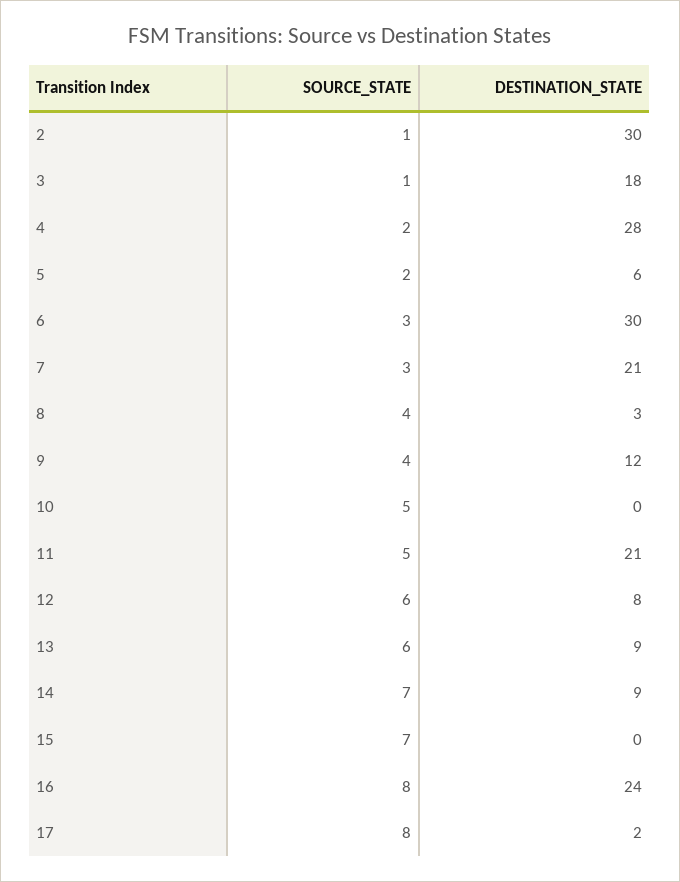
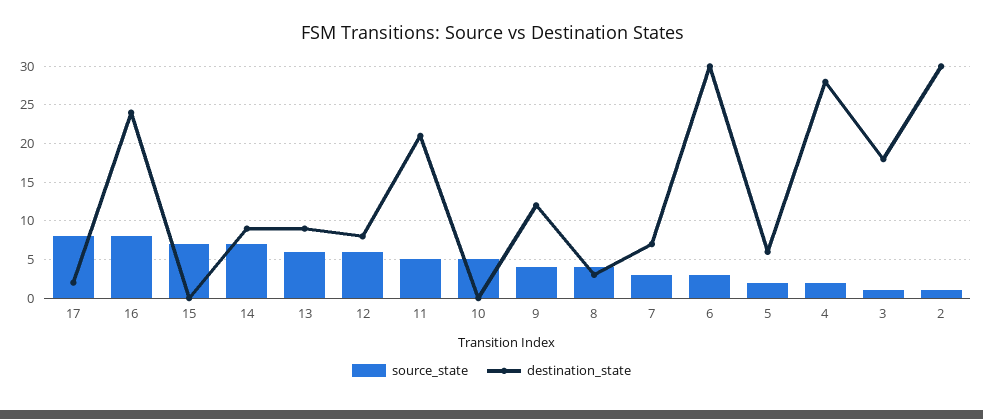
DESTINATION_STATE, 7: 21 -> 7

